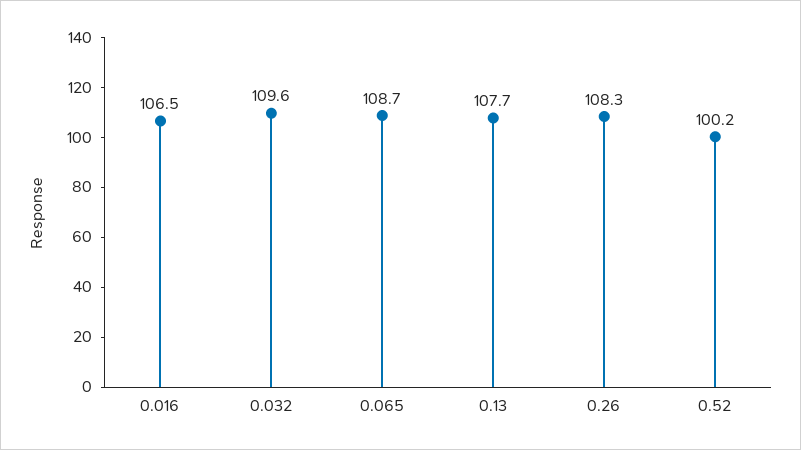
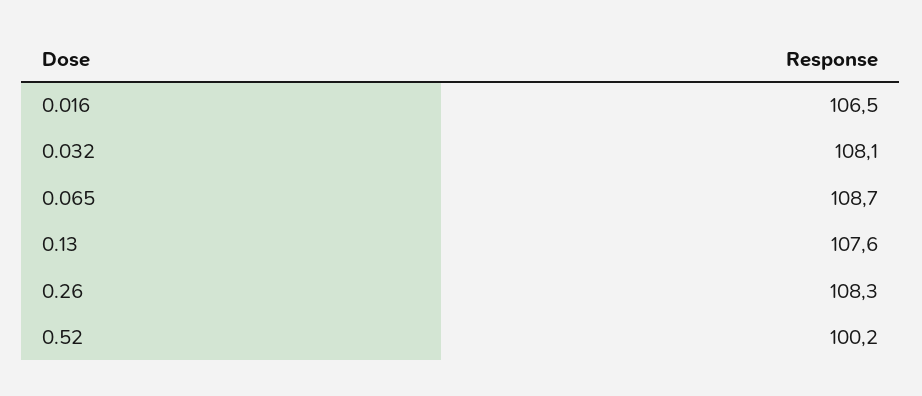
0.032: 109.6 -> 108.1
0.13: 107.7 -> 107.6

